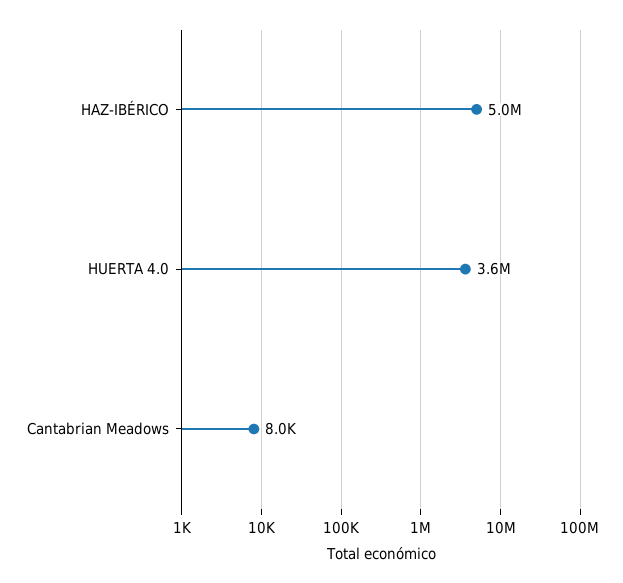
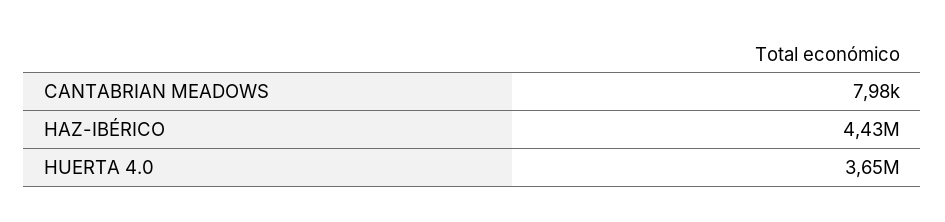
HAZ-IBÉRICO: 5000000 -> 4430000

